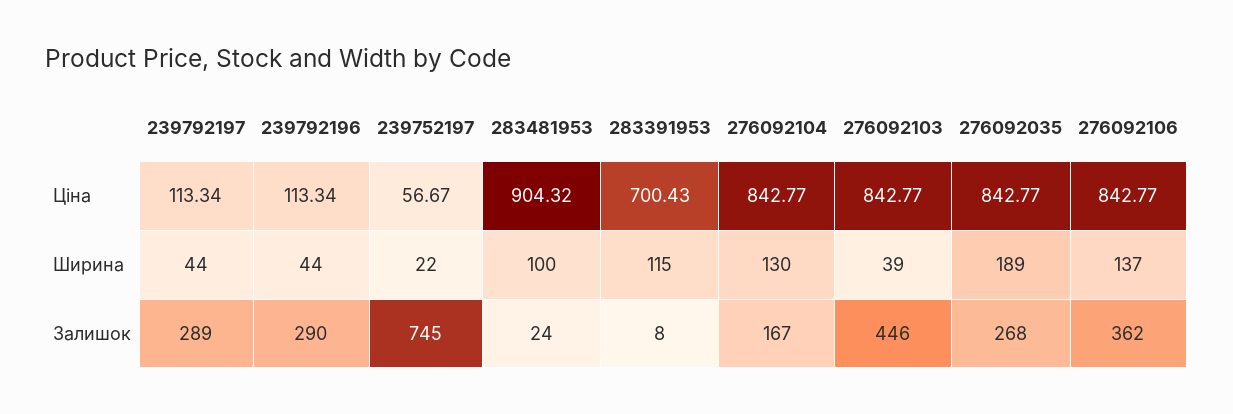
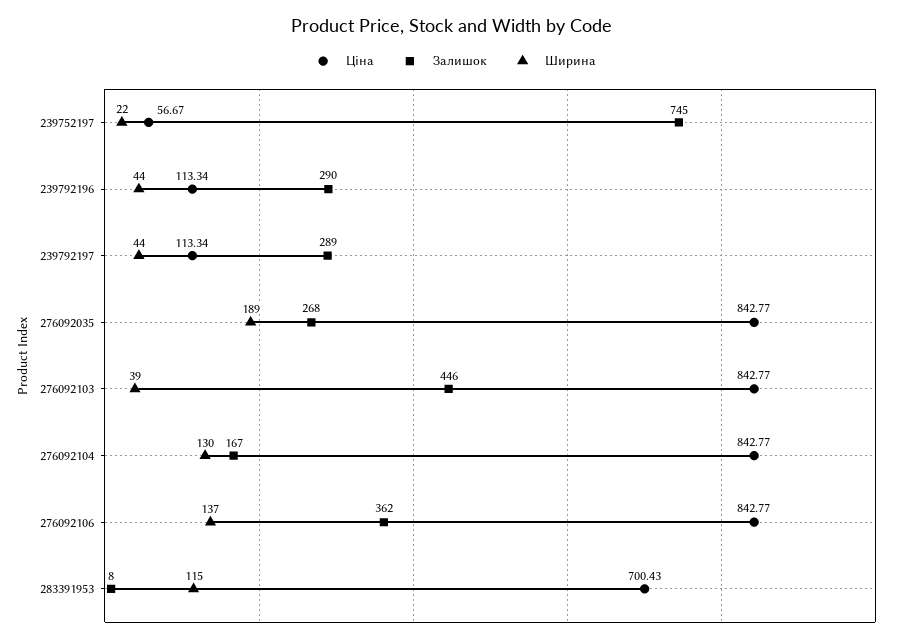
Ціна, 283481953: 904.32 -> none
Ширина, 283481953: 100 -> none
Залишок, 283481953: 24 -> none

